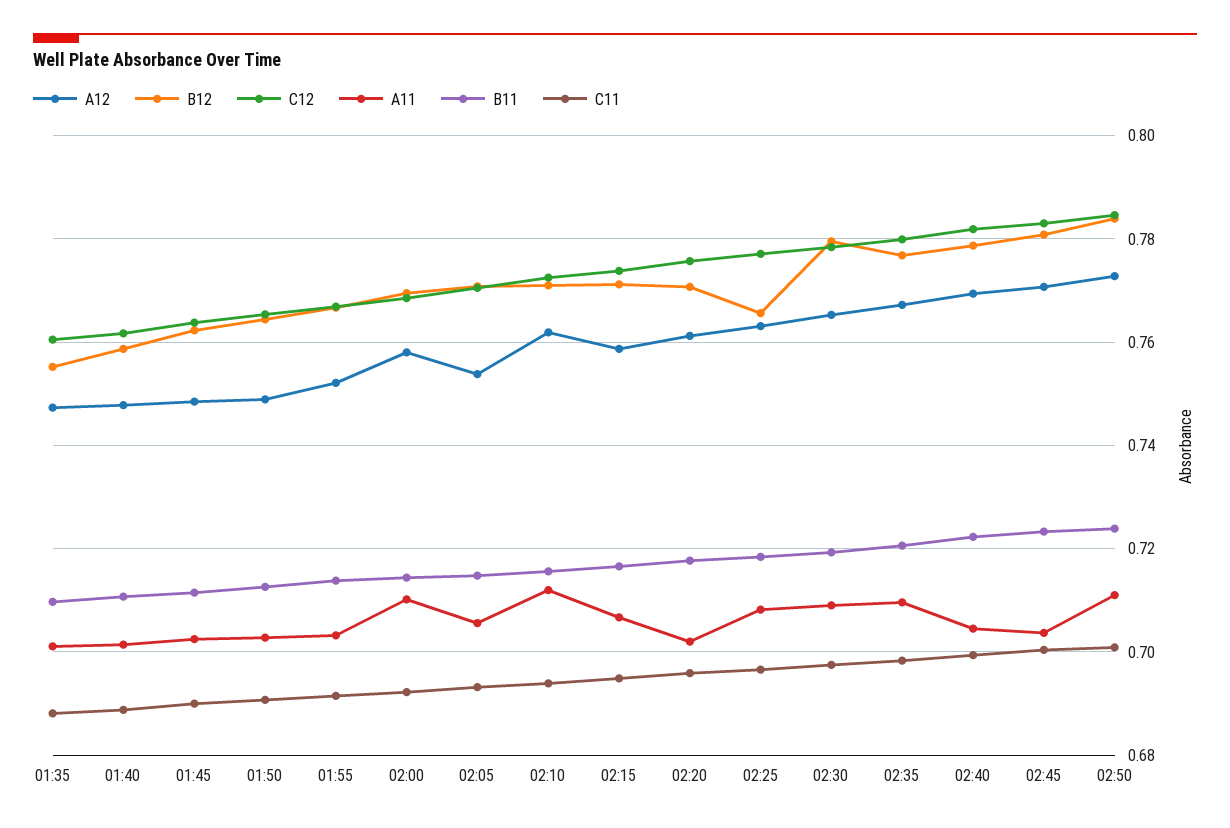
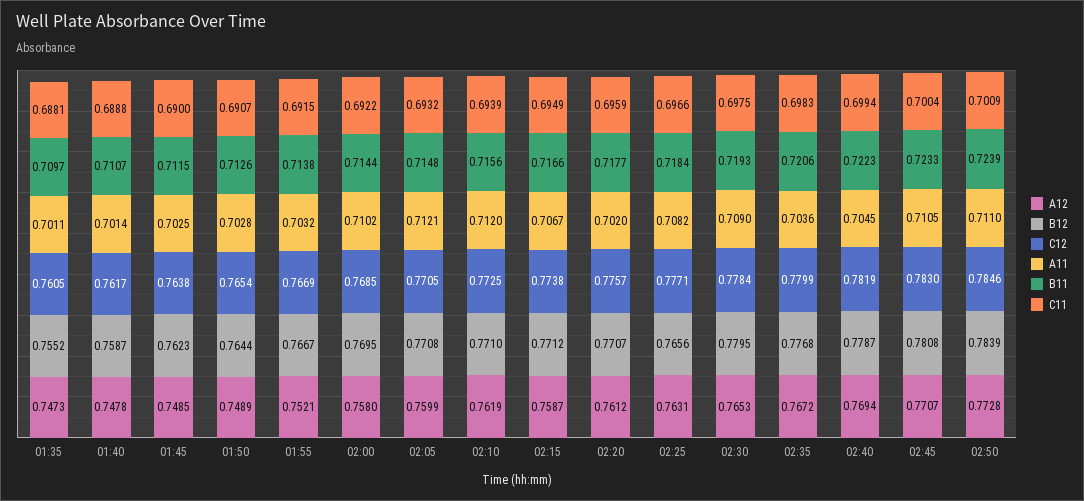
A12, 02:05: 0.754 -> 0.7599
A11, 02:05: 0.706 -> 0.7121
A11, 02:35: 0.71 -> 0.7036
A11, 02:45: 0.704 -> 0.7105

